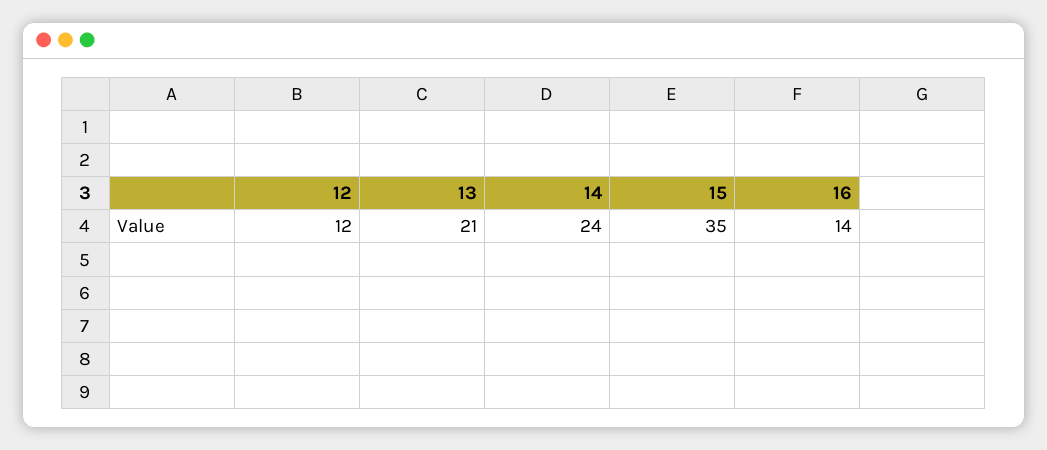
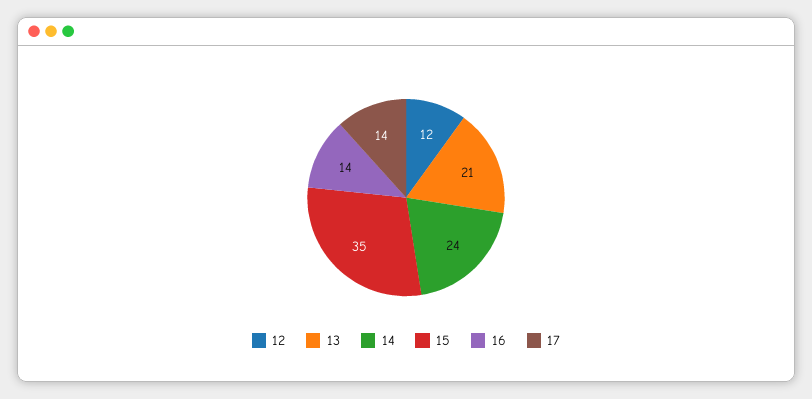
17: none -> 14

